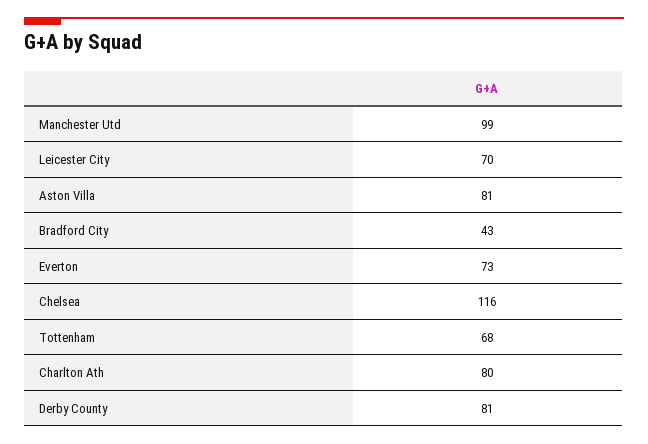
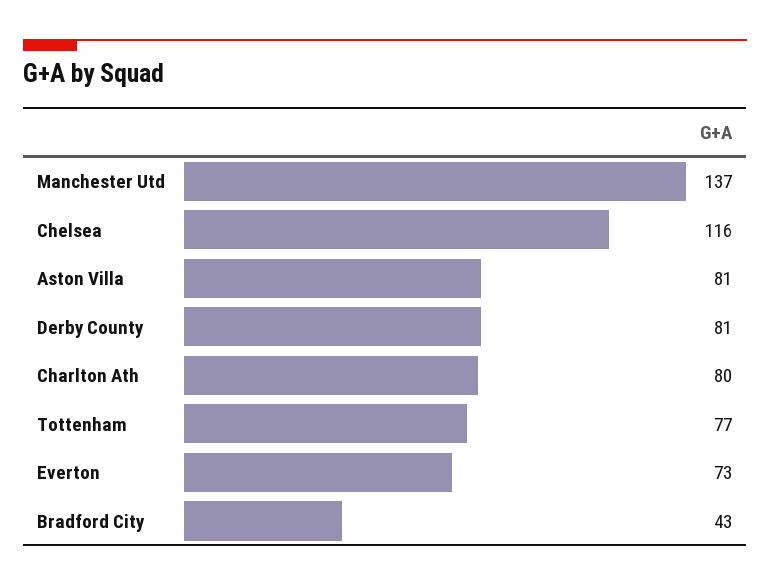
Manchester Utd: 99 -> 137
Leicester City: 70 -> none
Tottenham: 68 -> 77

